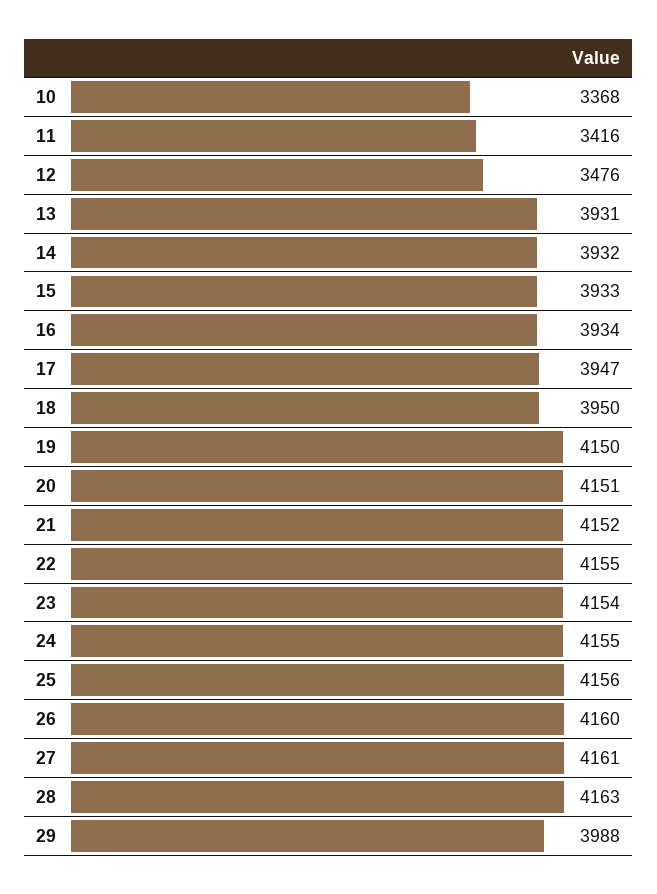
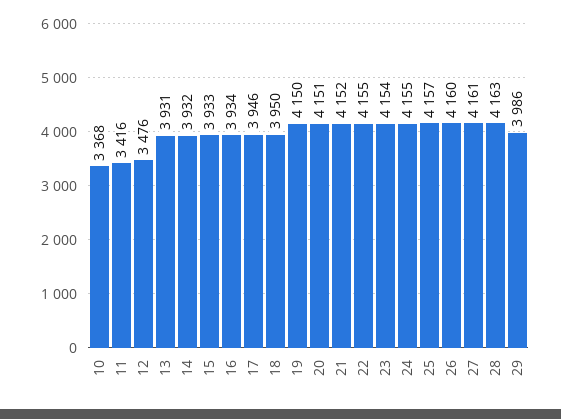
17: 3947 -> 3946
25: 4156 -> 4157
29: 3988 -> 3986

